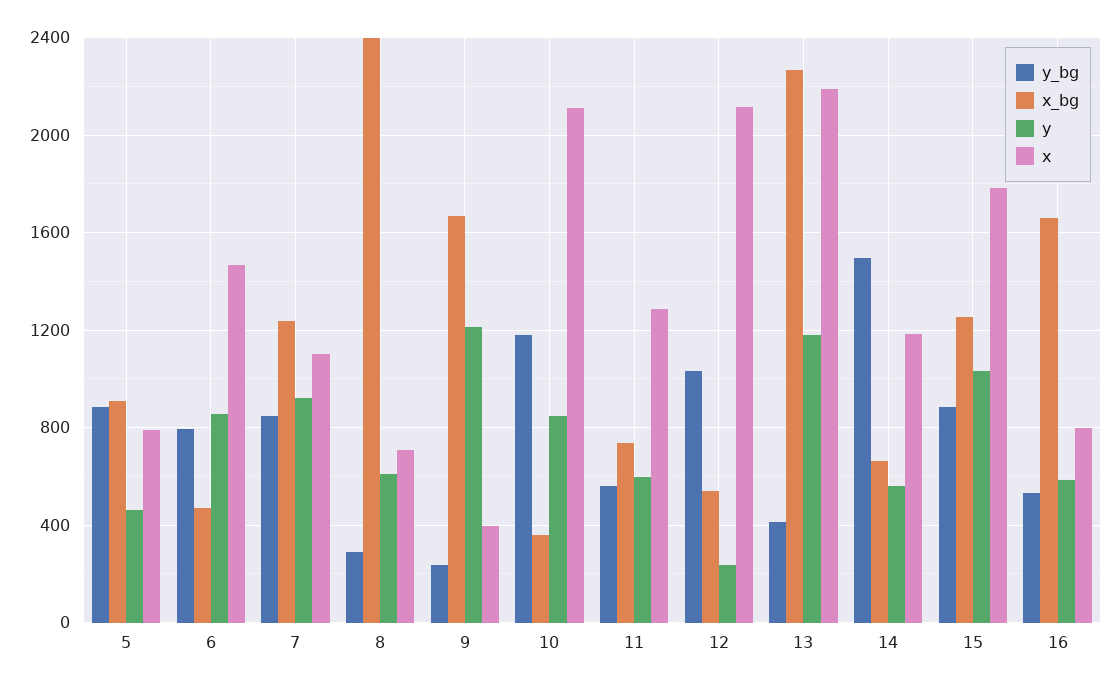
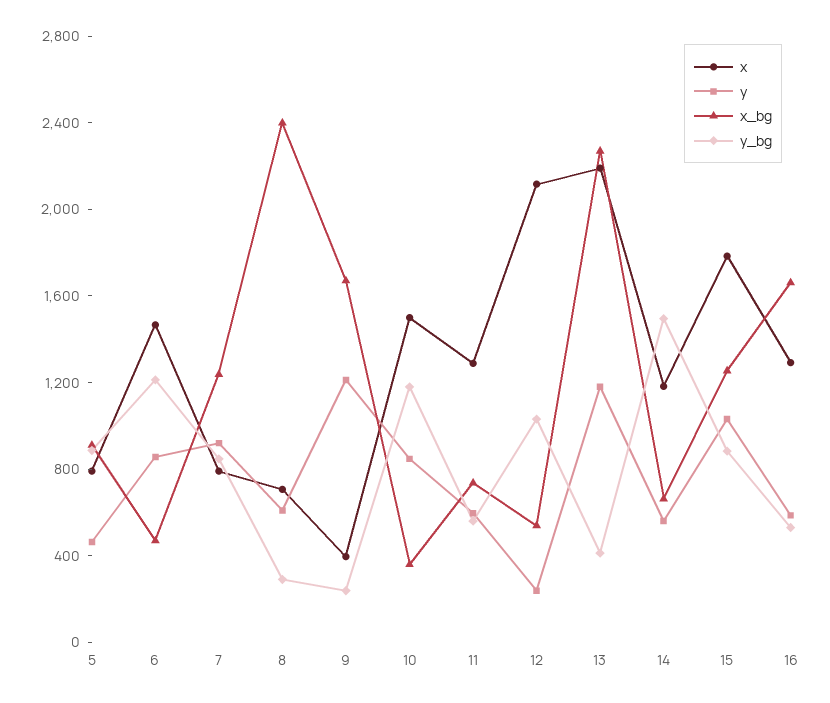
y_bg, 6: 800 -> 1200
x, 7: 1100 -> 800
x, 10: 2100 -> 1500
x, 16: 800 -> 1300

